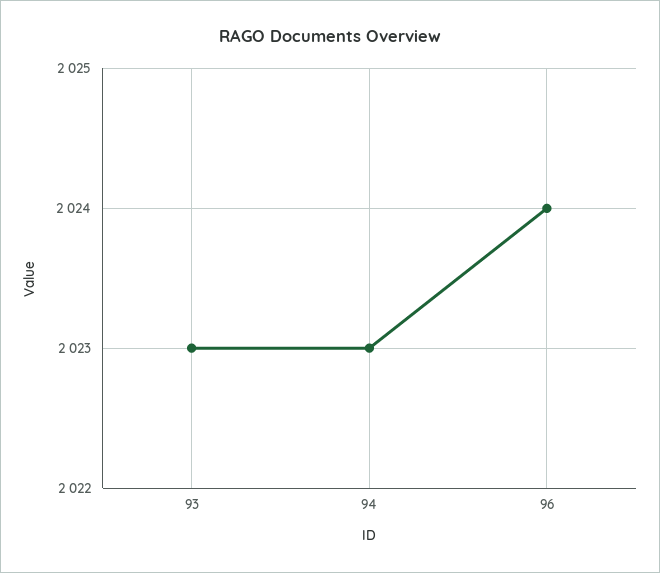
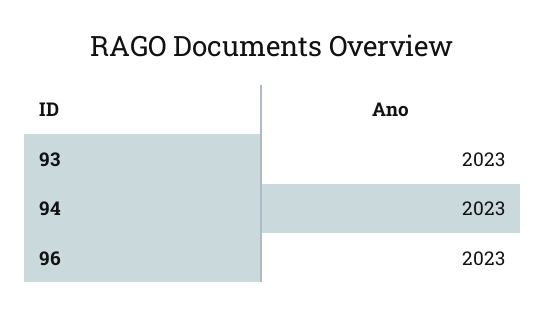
96: 2024 -> 2023

